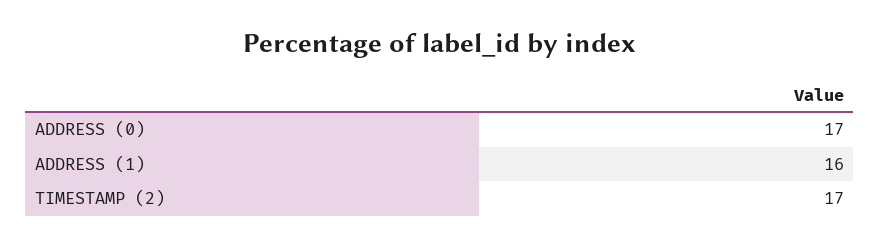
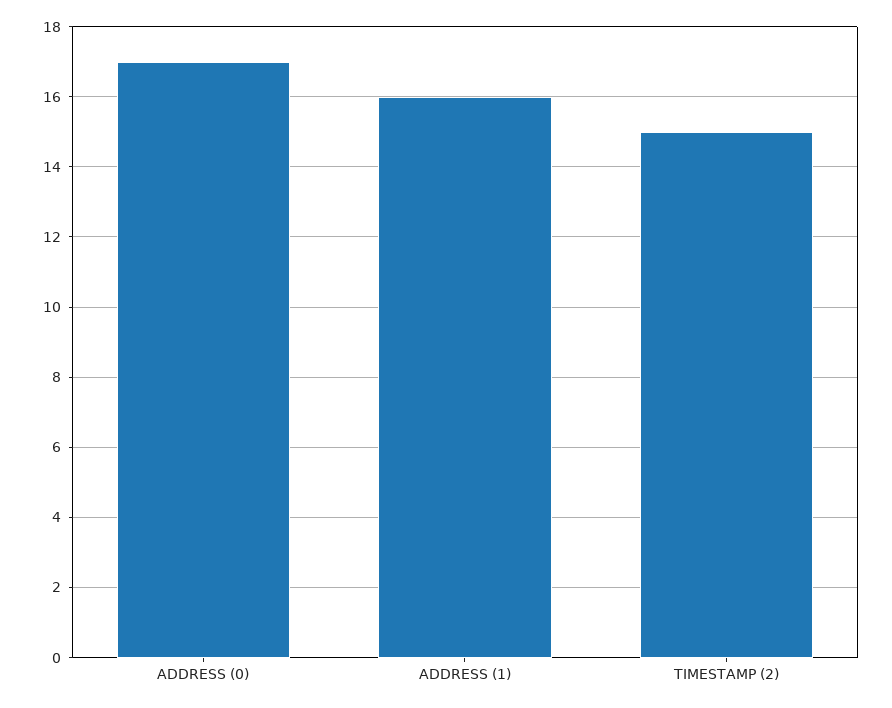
TIMESTAMP (2): 17 -> 15

